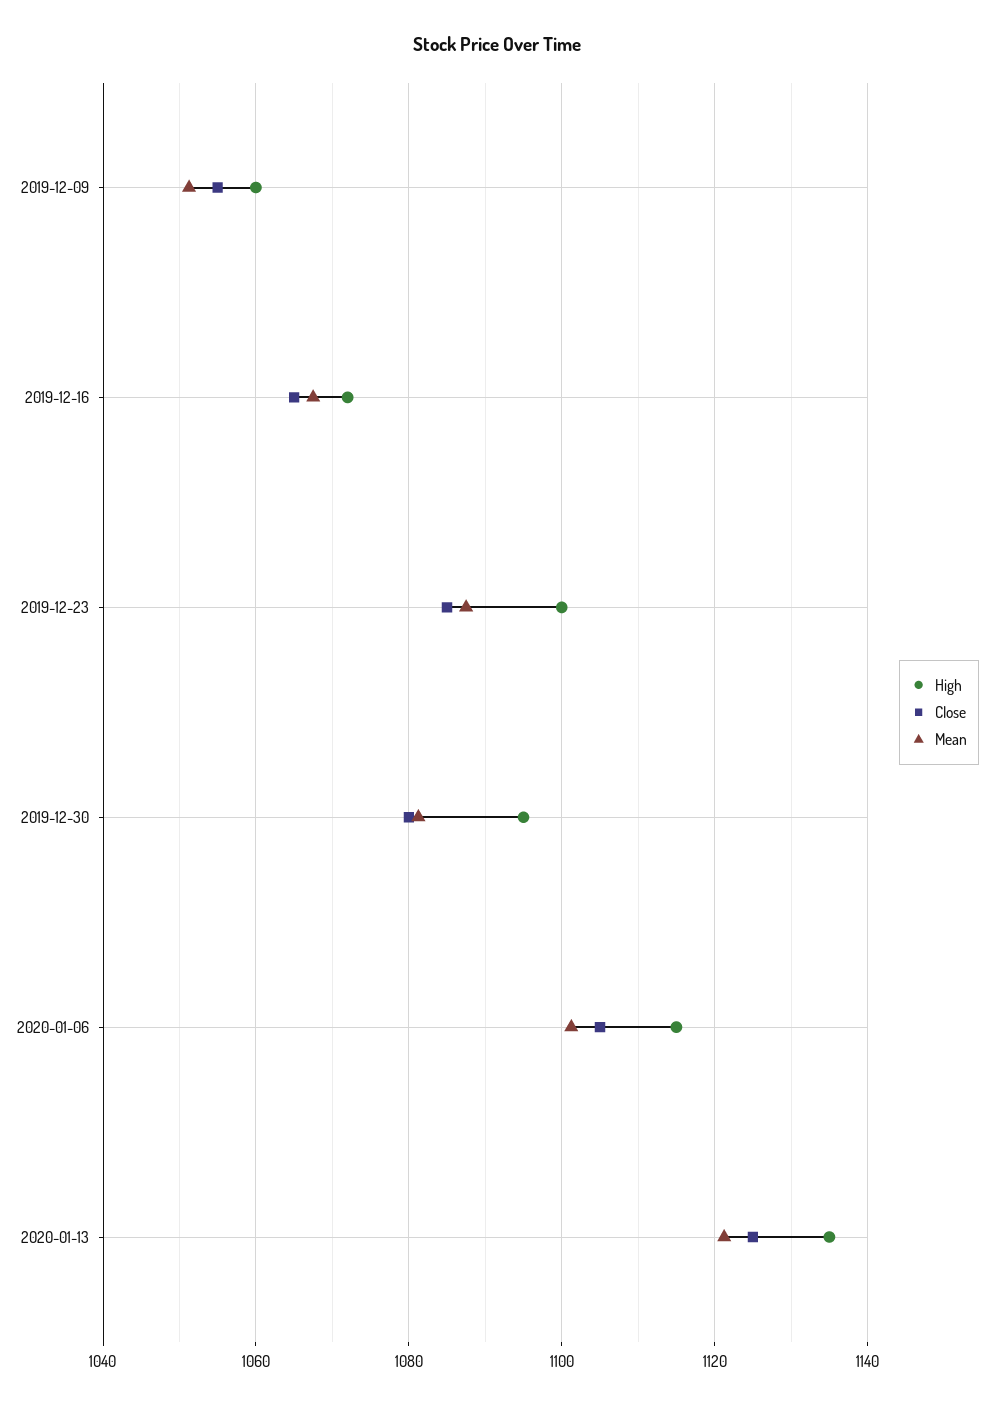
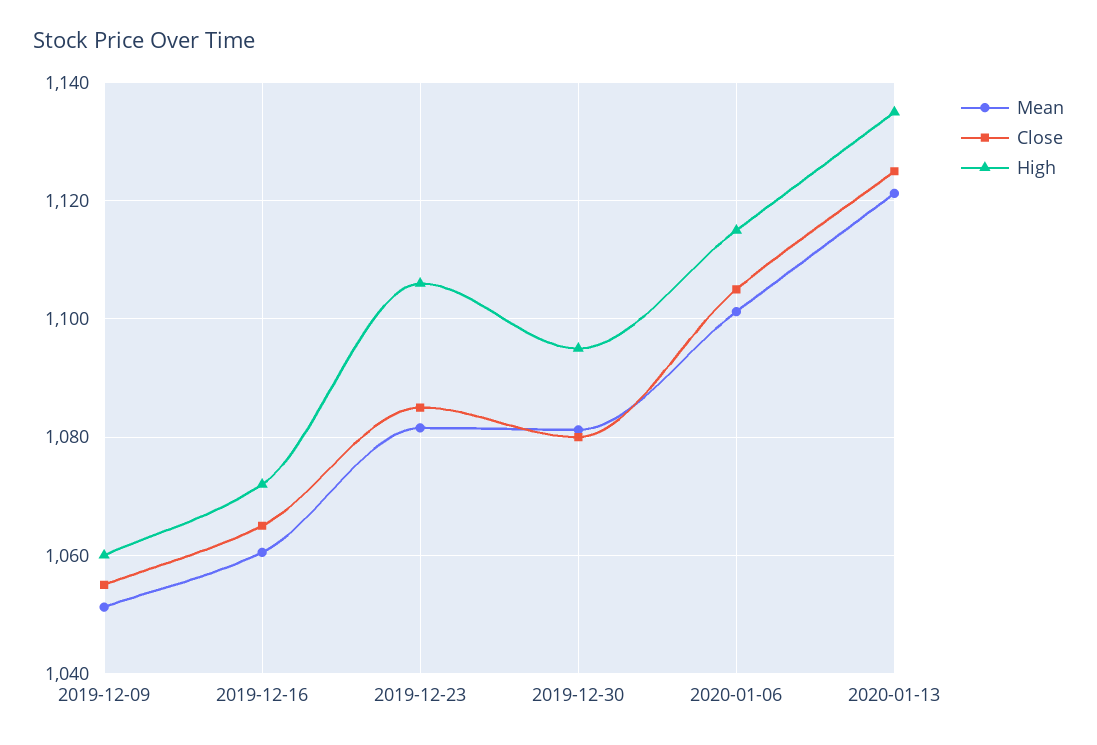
Mean, 2019-12-16: 1068 -> 1060
High, 2019-12-23: 1100 -> 1106
Mean, 2019-12-23: 1088 -> 1082

